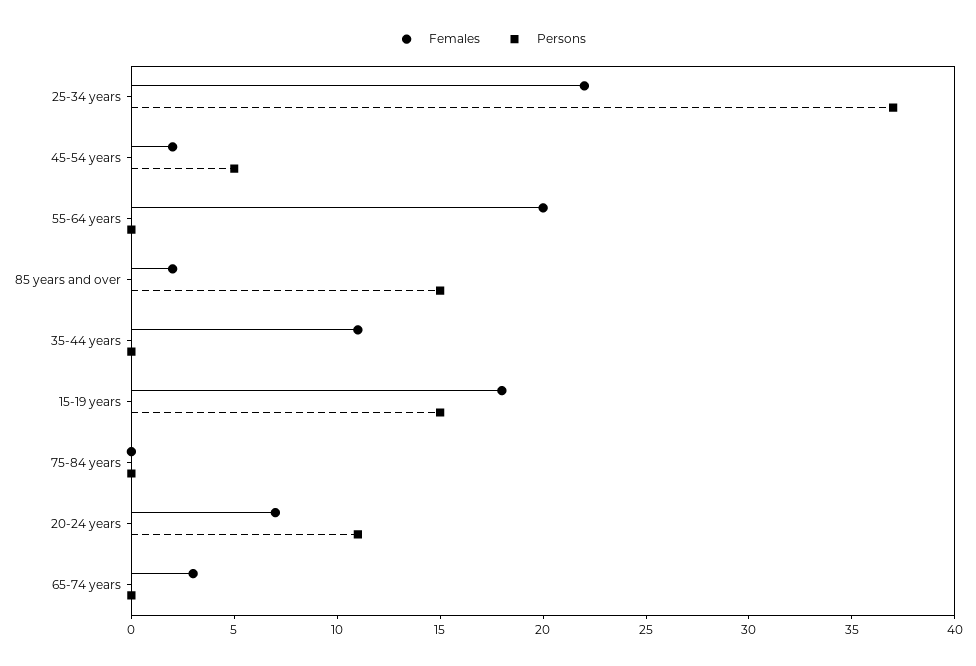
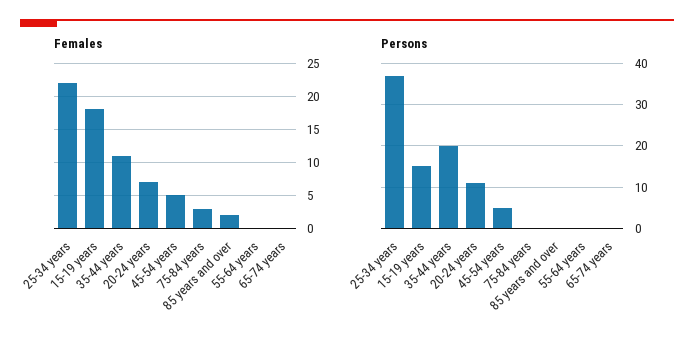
Females, 45-54 years: 2 -> 5
Females, 55-64 years: 20 -> 0
Persons, 85 years and over: 15 -> 0
Persons, 35-44 years: 0 -> 20
Females, 75-84 years: 0 -> 3
Females, 65-74 years: 3 -> 0

